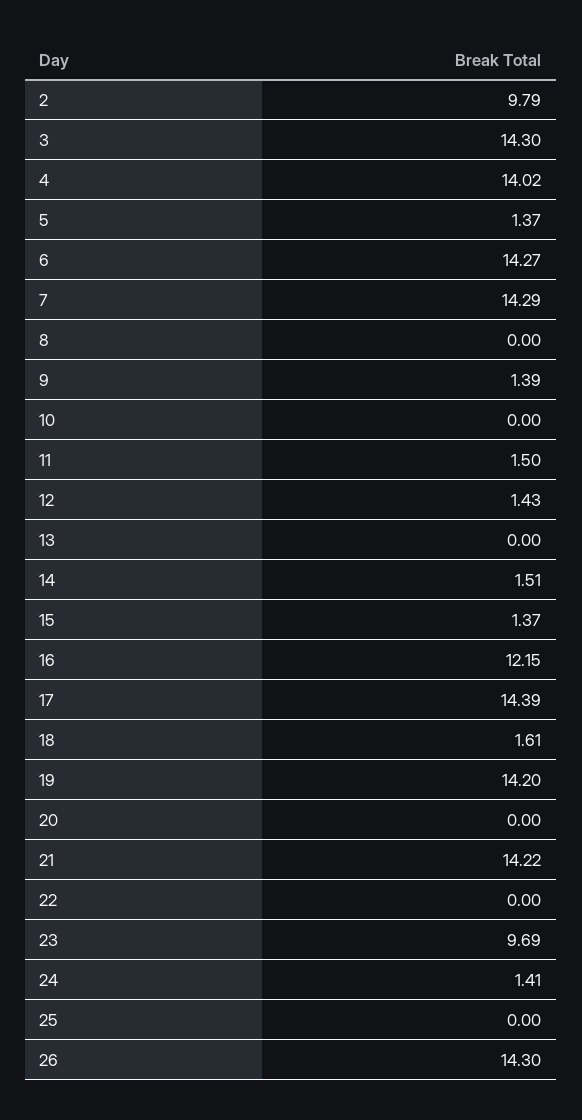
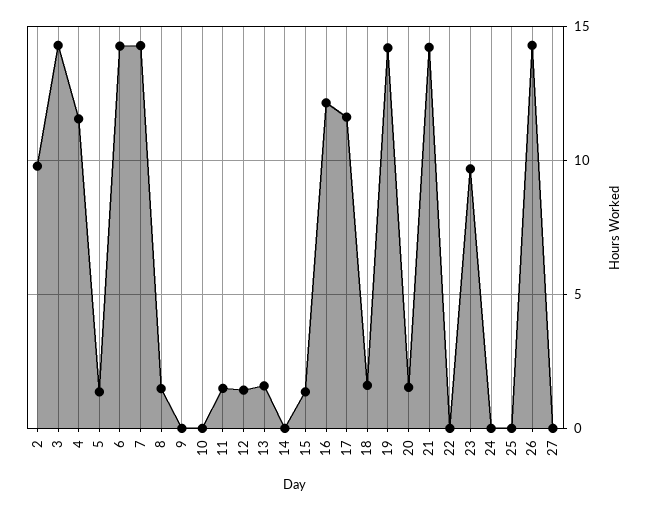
4: 14.02 -> 11.5
8: 0 -> 1.5
9: 1.39 -> 0
13: 0 -> 1.5
14: 1.51 -> 0
17: 14.39 -> 11.5
20: 0 -> 1.5
24: 1.41 -> 0
27: none -> 0

